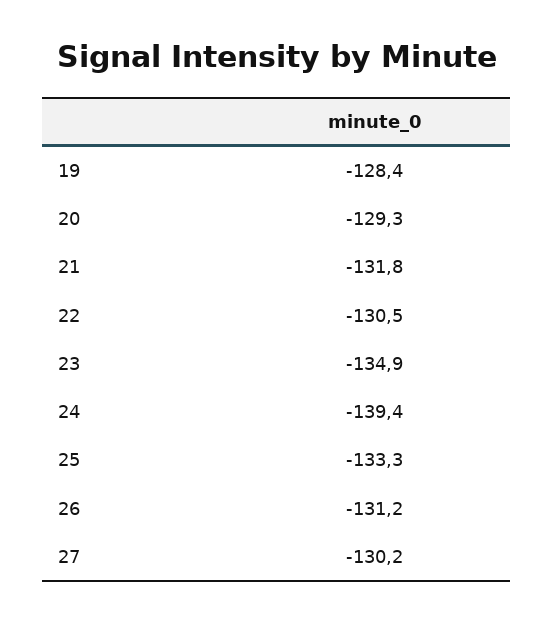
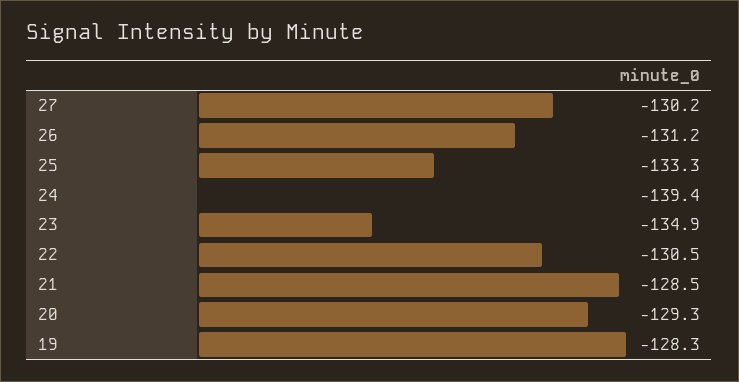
19: -128.4 -> -128.3
21: -131.8 -> -128.5

